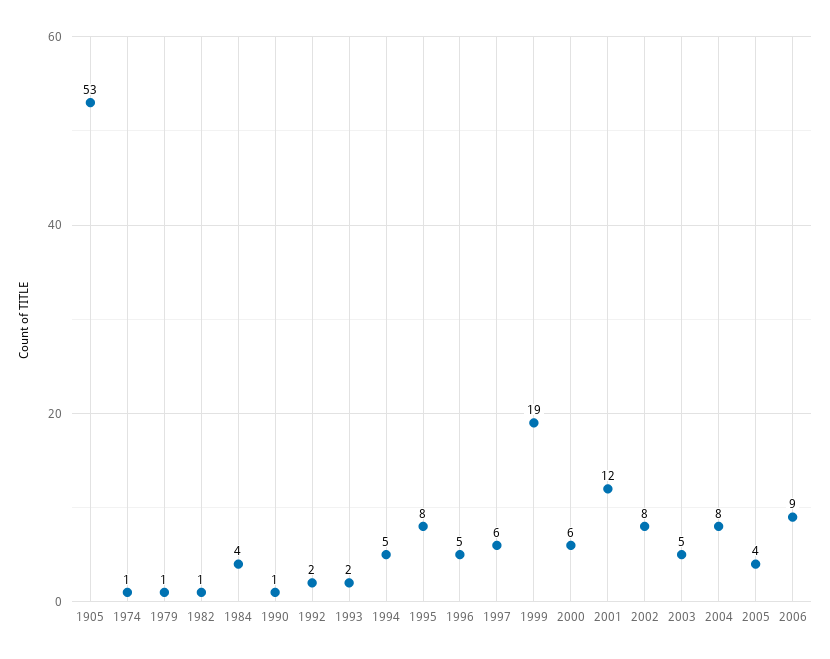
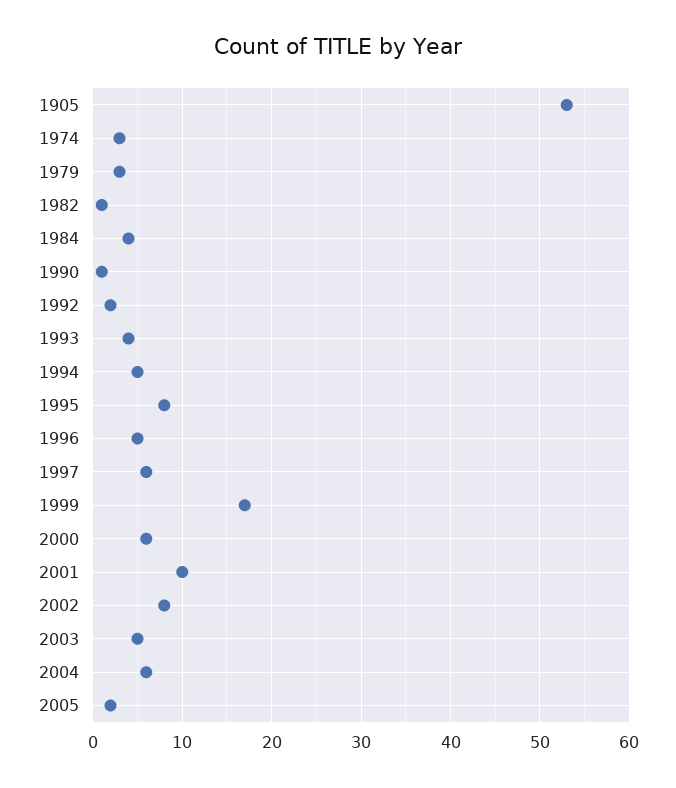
1974: 1 -> 3
1979: 1 -> 3
1993: 2 -> 4
1999: 19 -> 17
2001: 12 -> 10
2004: 8 -> 6
2005: 4 -> 2
2006: 9 -> none

